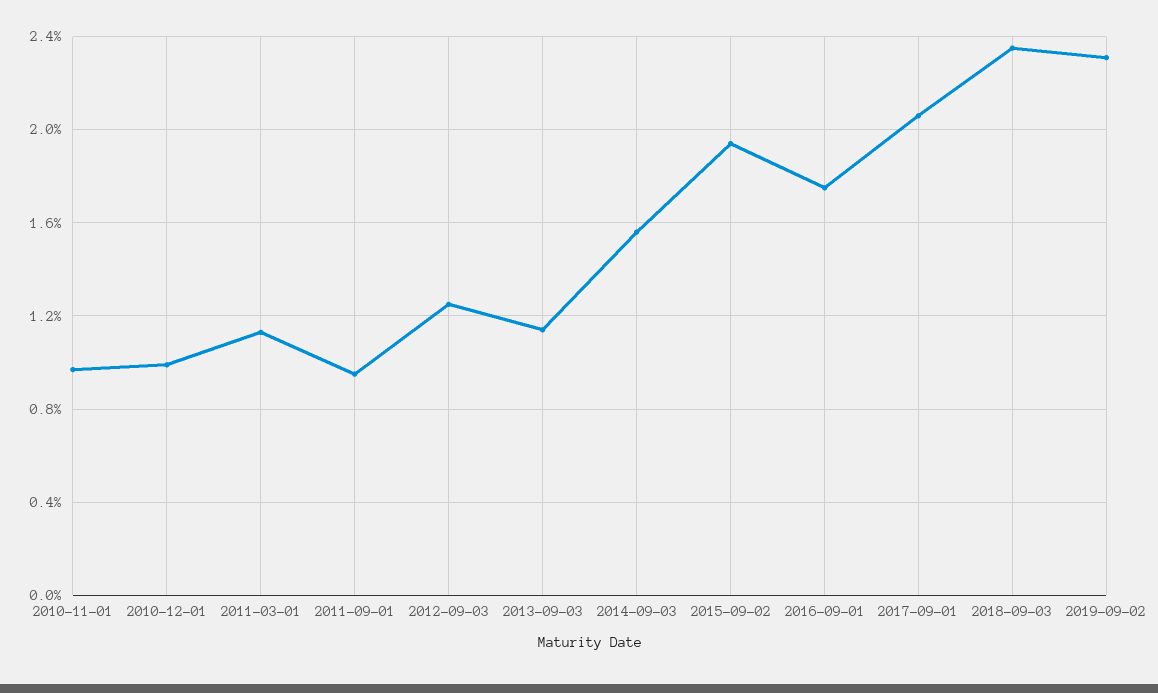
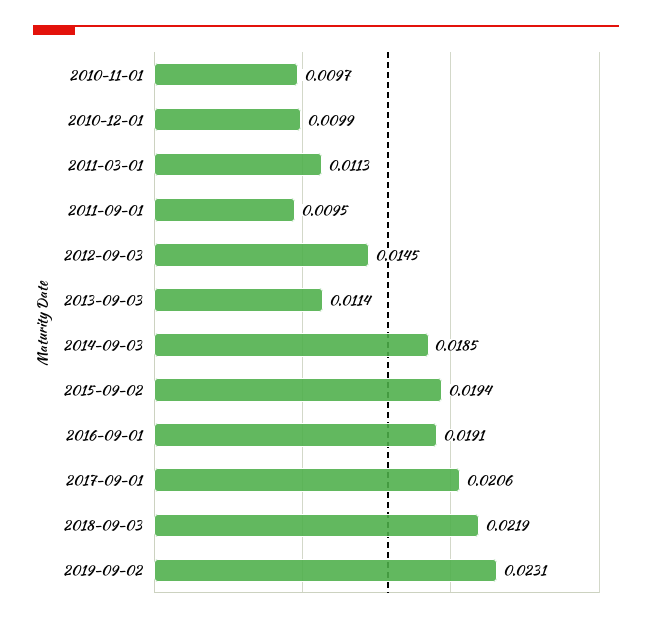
2012-09-03: 0.0125 -> 0.0145
2014-09-03: 0.0155 -> 0.0185
2016-09-01: 0.0175 -> 0.0191
2018-09-03: 0.0235 -> 0.0219

